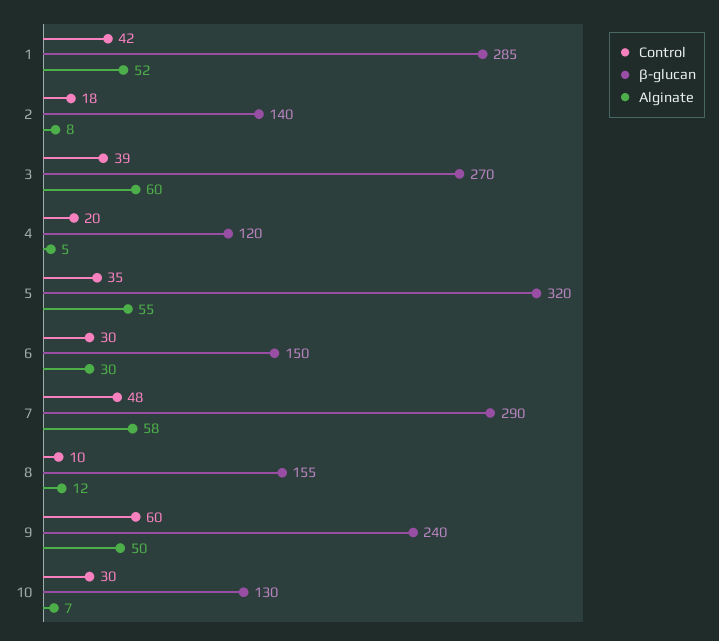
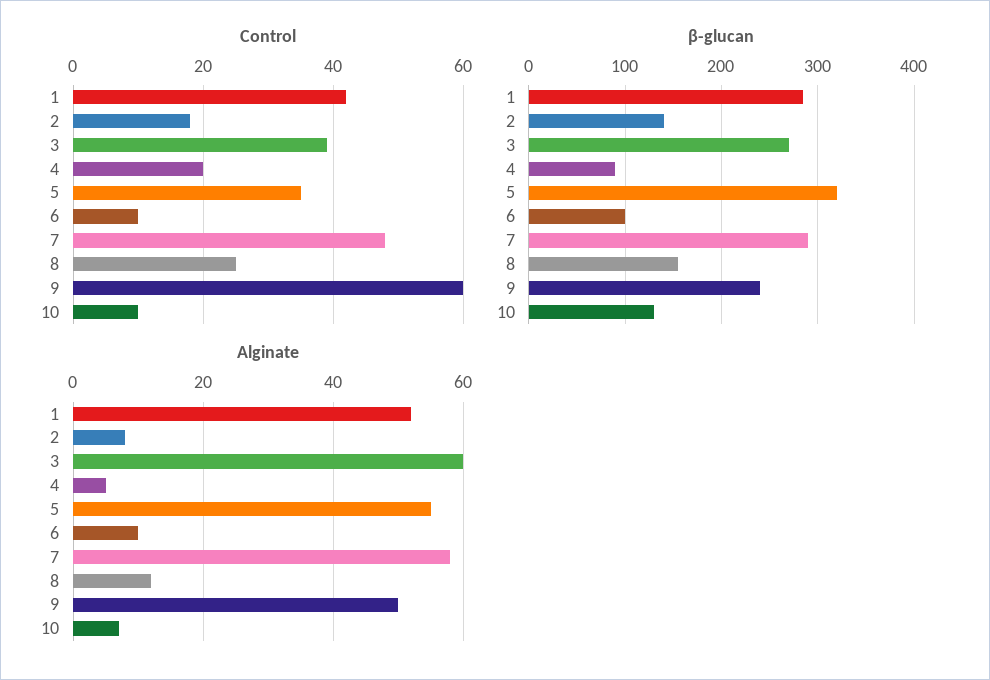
β-glucan, 4: 120 -> 90
Control, 6: 30 -> 10
β-glucan, 6: 150 -> 100
Alginate, 6: 30 -> 10
Control, 8: 10 -> 25
Control, 10: 30 -> 10

